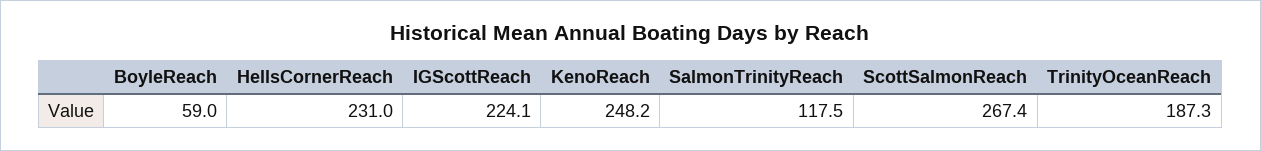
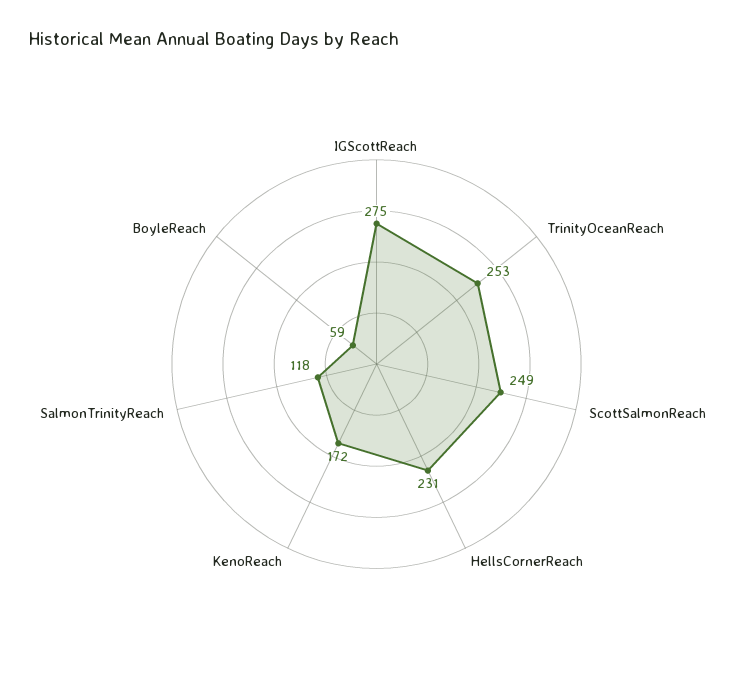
IGScottReach: 224.1 -> 275
KenoReach: 248.2 -> 172
ScottSalmonReach: 267.4 -> 249
TrinityOceanReach: 187.3 -> 253

